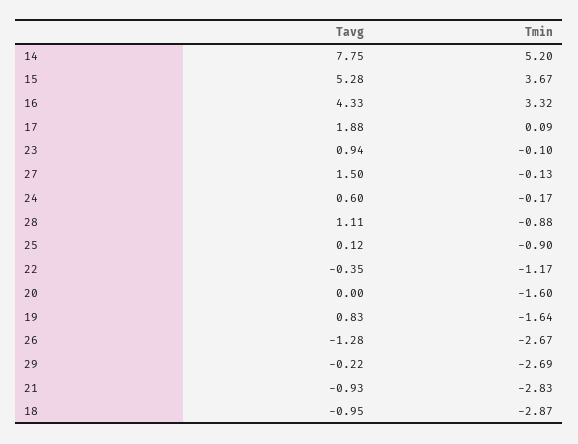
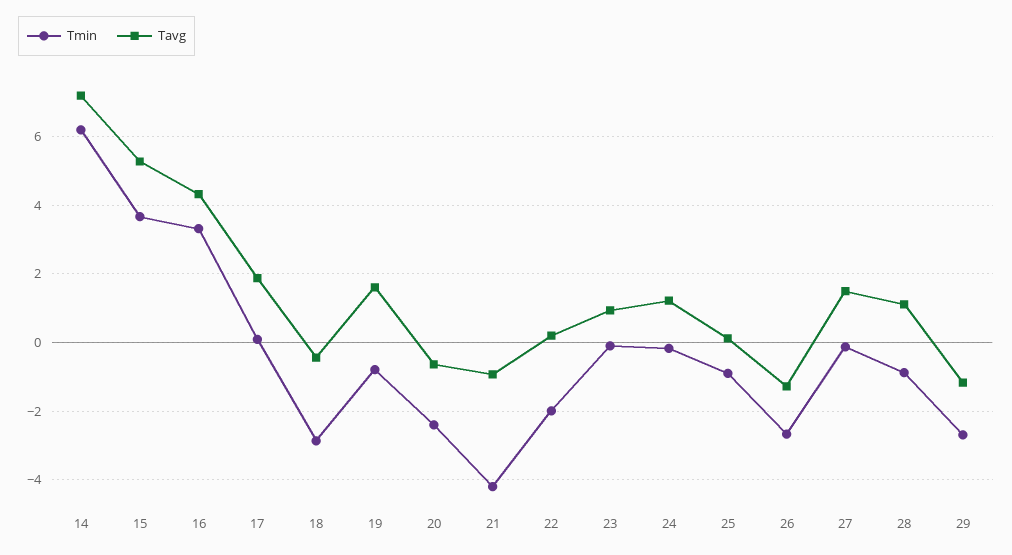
Tavg, 14: 7.75 -> 7.2
Tmin, 14: 5.2 -> 6.2
Tavg, 24: 0.6 -> 1.2
Tavg, 22: -0.35 -> 0.2
Tmin, 22: -1.17 -> -2
Tavg, 20: 0 -> -0.6
Tmin, 20: -1.6 -> -2.4
Tavg, 19: 0.83 -> 1.6
Tmin, 19: -1.64 -> -0.8
Tavg, 29: -0.22 -> -1.2
Tmin, 21: -2.83 -> -4.2
Tavg, 18: -0.95 -> -0.4

